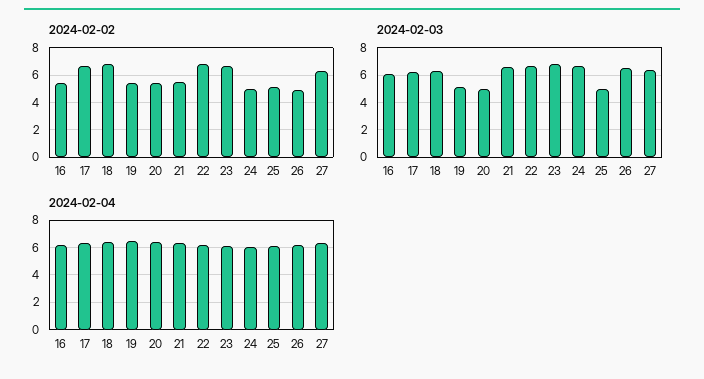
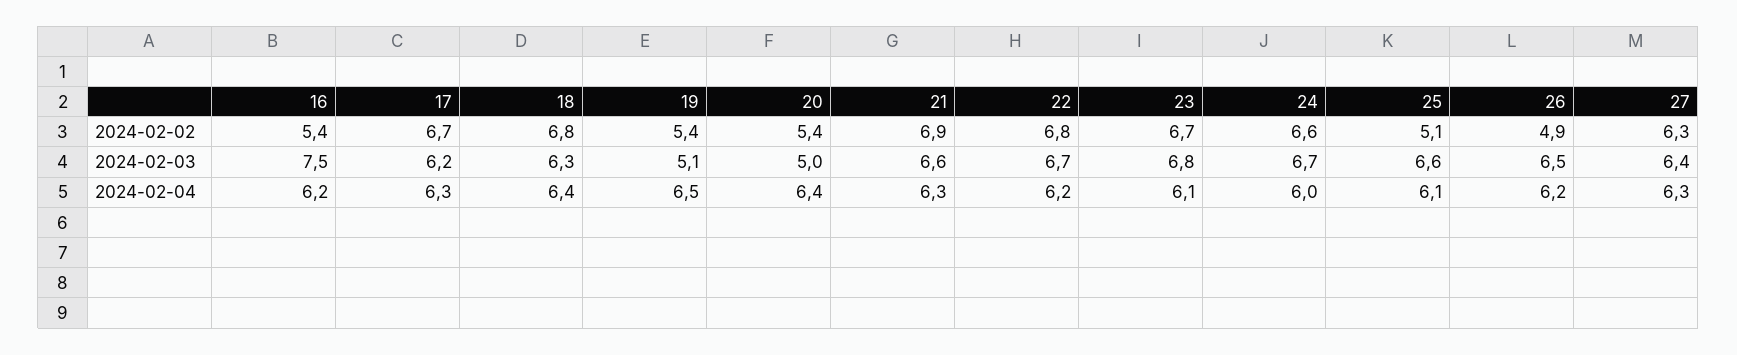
2024-02-02, 21: 5.5 -> 6.9
2024-02-02, 24: 5 -> 6.6
2024-02-03, 16: 6 -> 7.5
2024-02-03, 25: 5 -> 6.6

